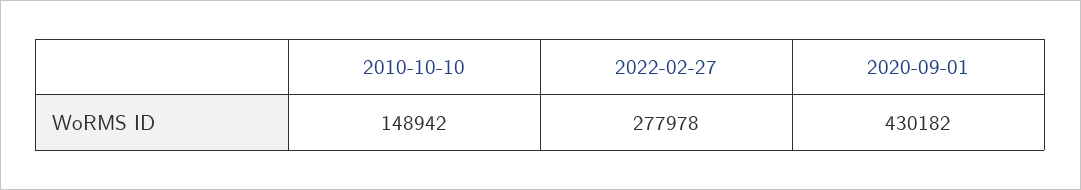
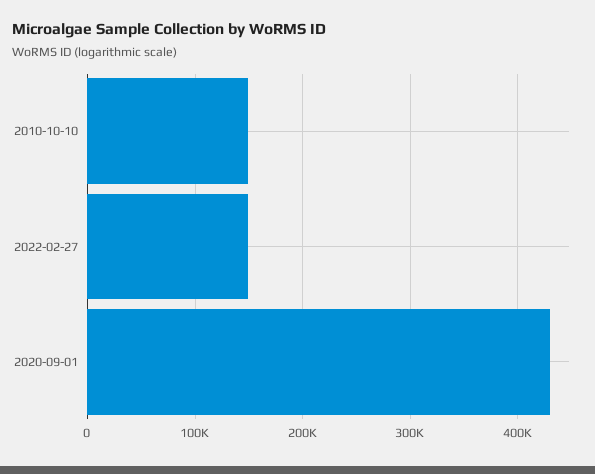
2022-02-27: 277978 -> 150000

